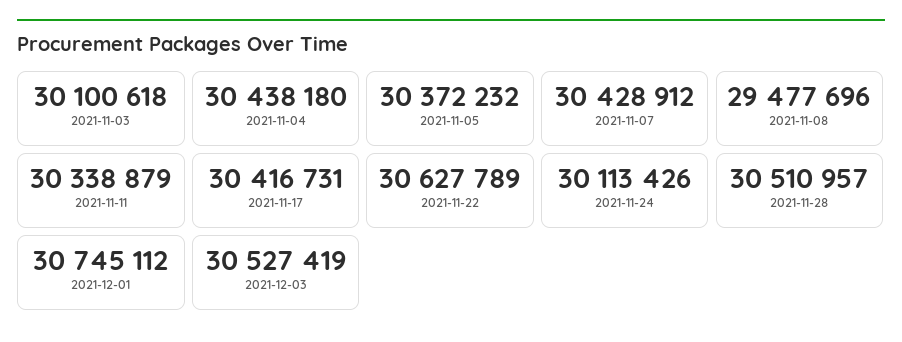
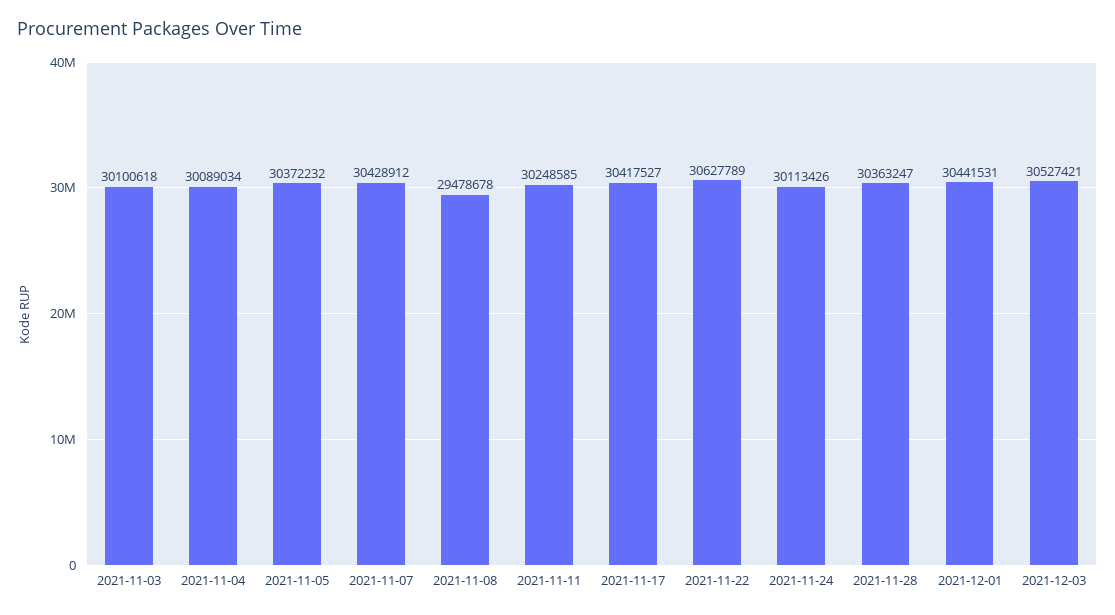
2021-11-04: 30438180 -> 30089034
2021-11-08: 29477696 -> 29478678
2021-11-11: 30338879 -> 30248585
2021-11-17: 30416731 -> 30417527
2021-11-28: 30510957 -> 30363247
2021-12-01: 30745112 -> 30441531
2021-12-03: 30527419 -> 30527421

